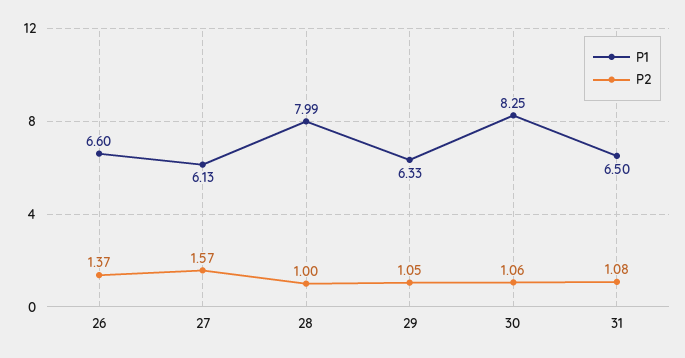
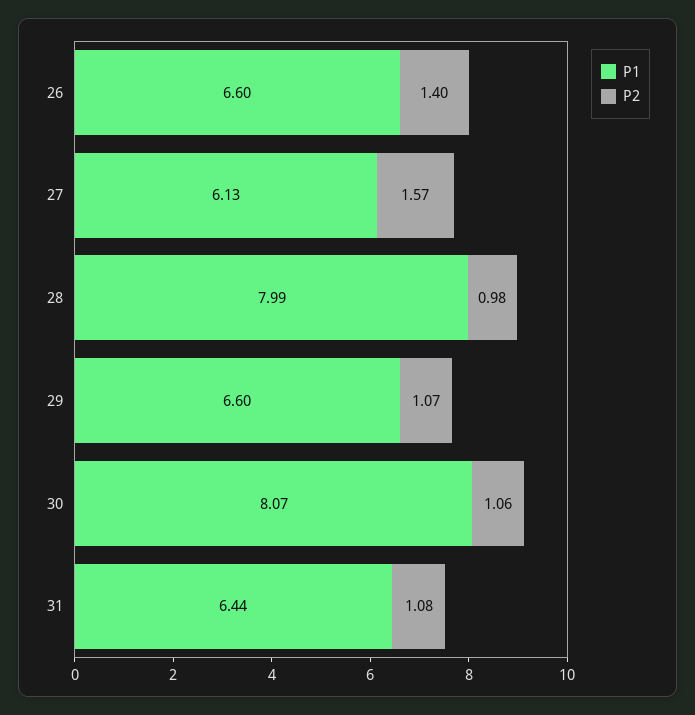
P2, 26: 1.37 -> 1.4
P2, 28: 1 -> 0.98
P1, 29: 6.33 -> 6.6
P2, 29: 1.05 -> 1.07
P1, 30: 8.25 -> 8.07
P1, 31: 6.5 -> 6.44

